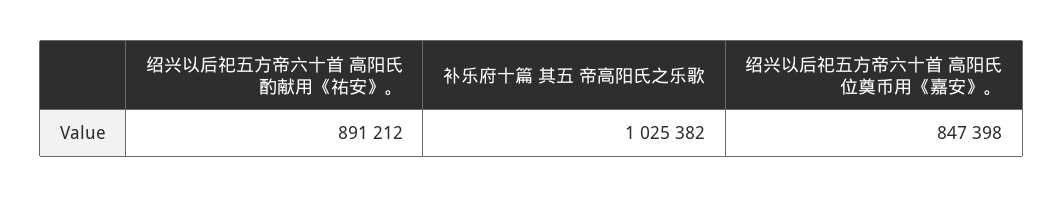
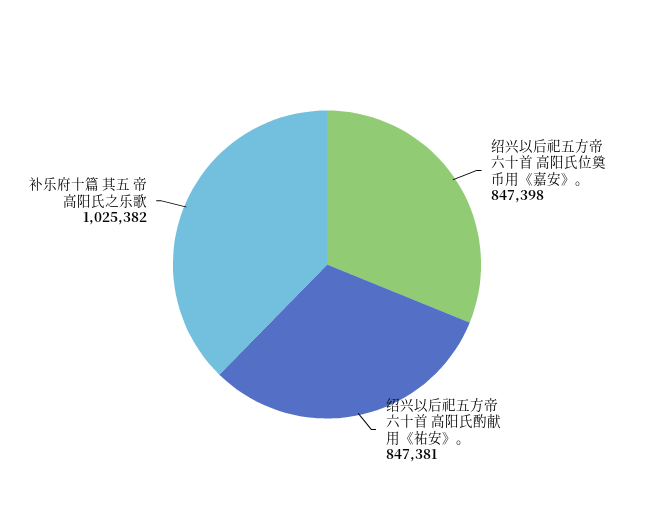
绍兴以后祀五方帝六十首 高阳氏酌献用《祐安》。: 891212 -> 847381

